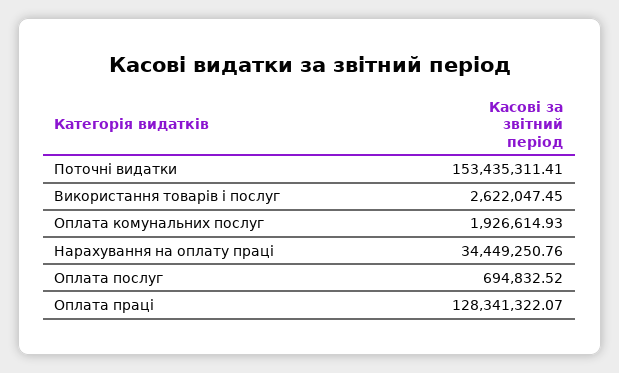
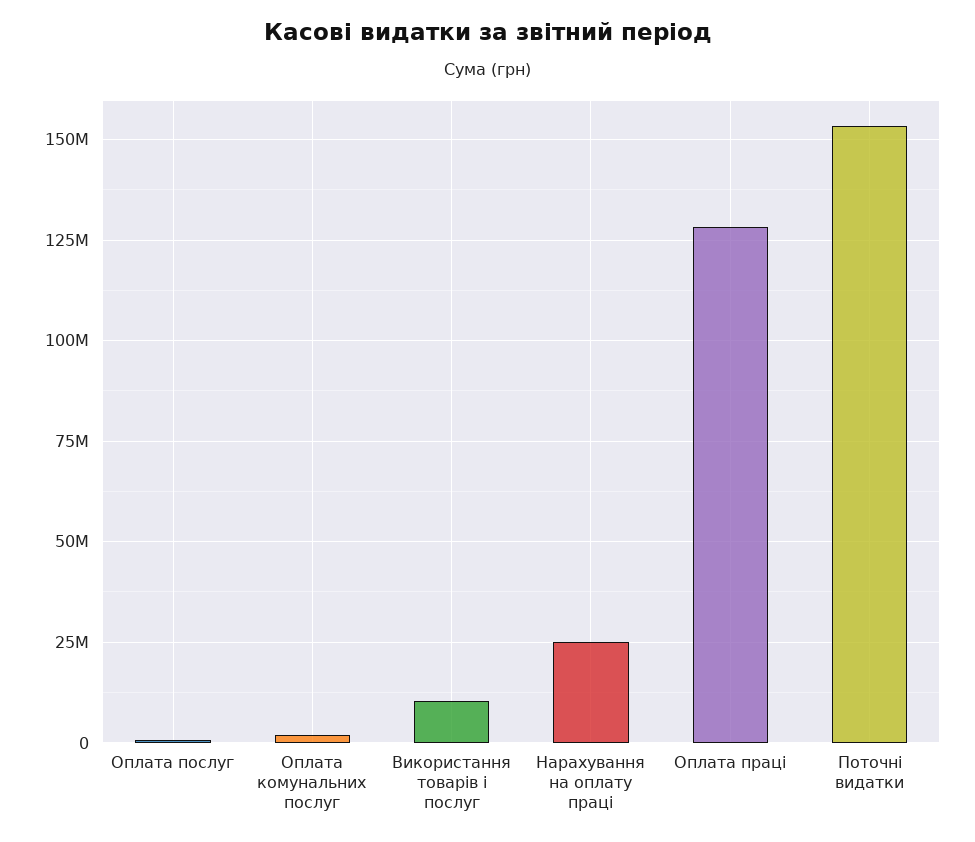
Використання товарів і послуг: 2622047.45 -> 10000000
Нарахування на оплату праці: 34449250.76 -> 25000000

